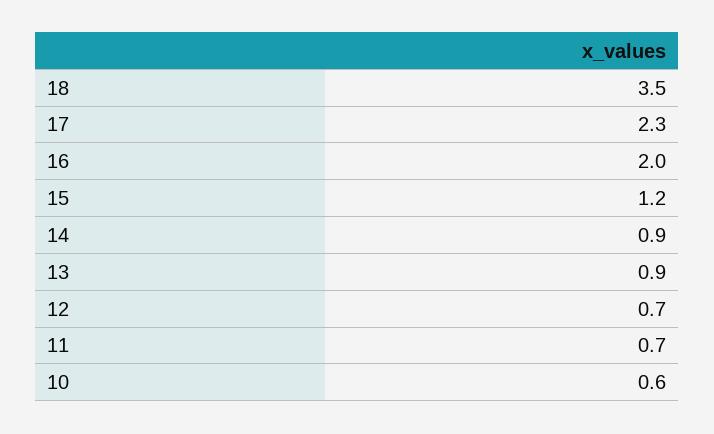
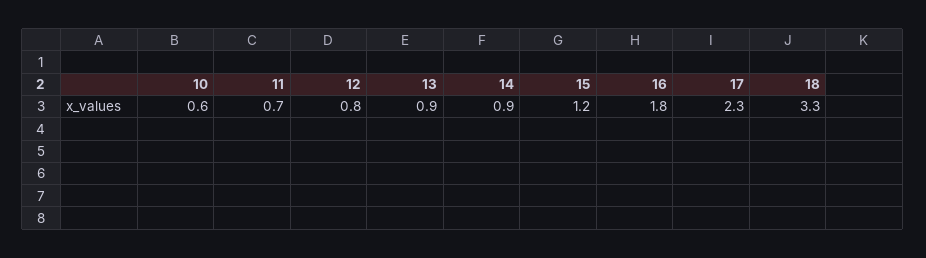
18: 3.5 -> 3.3
16: 2 -> 1.8
12: 0.7 -> 0.8

